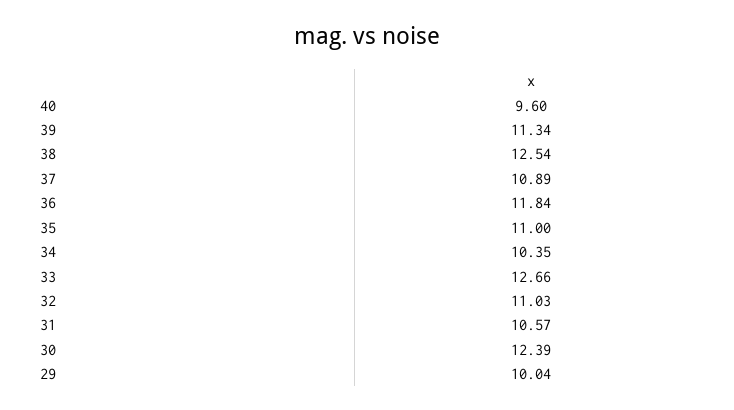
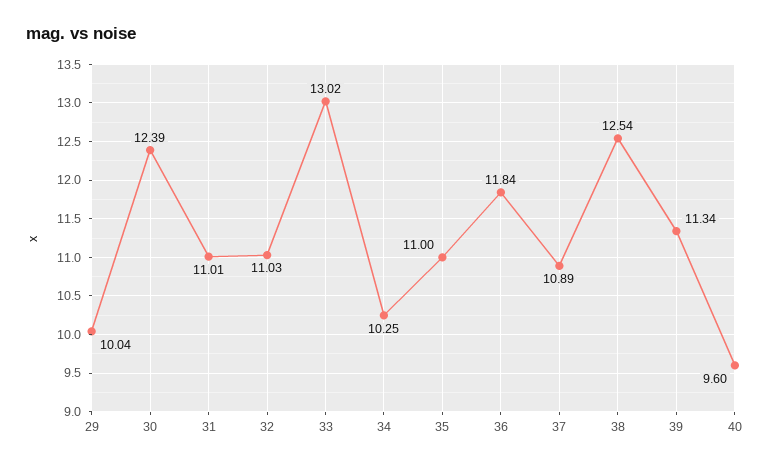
34: 10.35 -> 10.25
33: 12.66 -> 13.02
31: 10.57 -> 11.01

